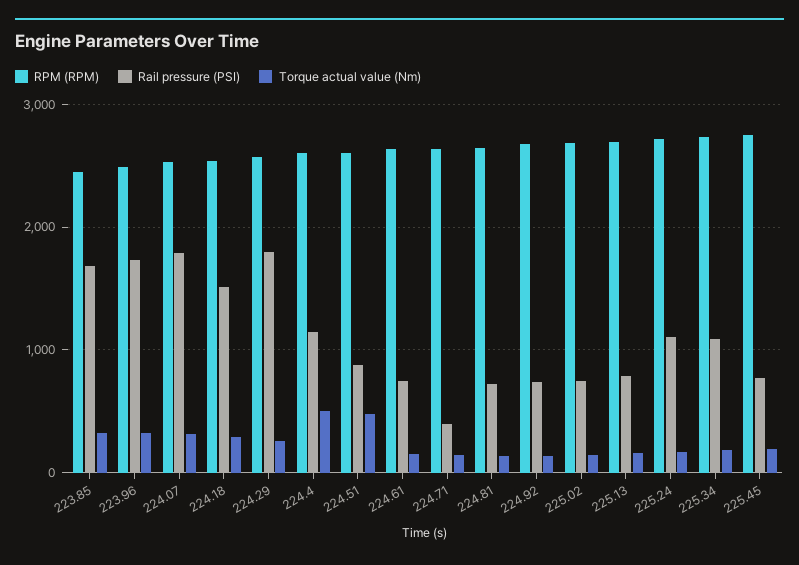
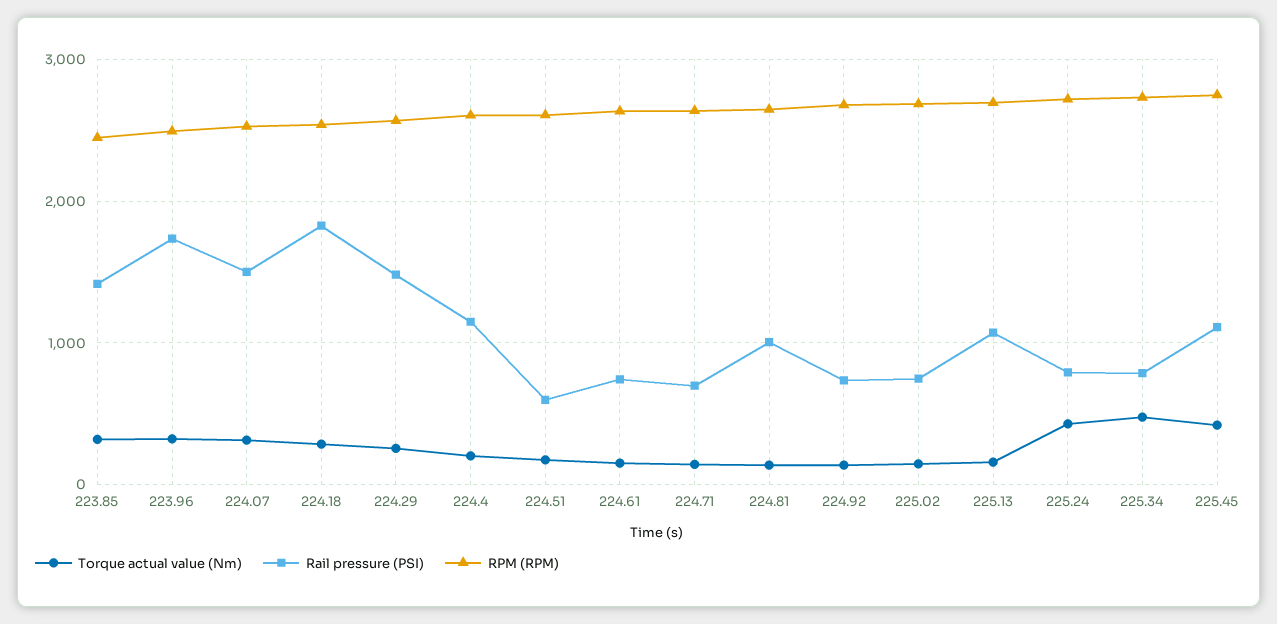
Rail pressure (PSI), 223.85: 1700 -> 1400
Rail pressure (PSI), 224.07: 1800 -> 1500
Rail pressure (PSI), 224.18: 1500 -> 1800
Rail pressure (PSI), 224.29: 1800 -> 1500
Torque actual value (Nm), 224.4: 500 -> 200
Rail pressure (PSI), 224.51: 900 -> 600
Torque actual value (Nm), 224.51: 500 -> 200
Rail pressure (PSI), 224.71: 400 -> 700
Rail pressure (PSI), 224.81: 700 -> 1000
Rail pressure (PSI), 225.13: 800 -> 1100
Rail pressure (PSI), 225.24: 1100 -> 800
Torque actual value (Nm), 225.24: 200 -> 400
Rail pressure (PSI), 225.34: 1100 -> 800
Torque actual value (Nm), 225.34: 200 -> 500
Rail pressure (PSI), 225.45: 800 -> 1100
Torque actual value (Nm), 225.45: 200 -> 400

